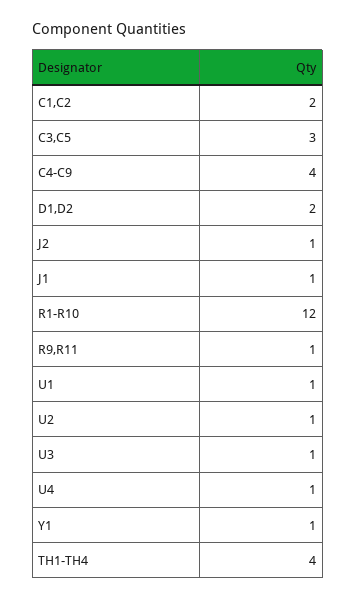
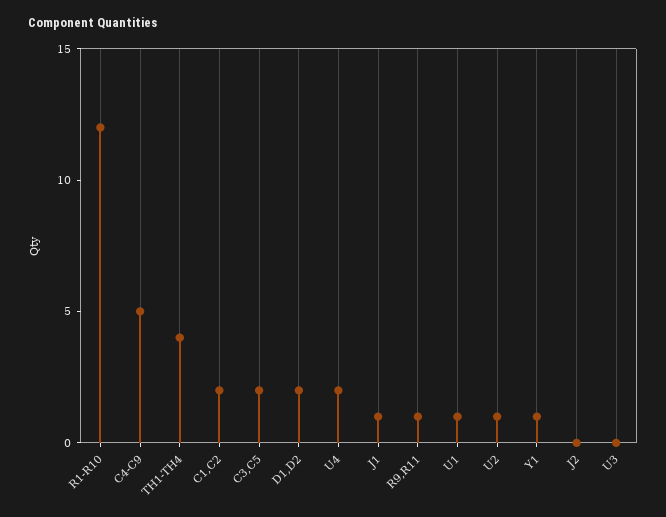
C3,C5: 3 -> 2
C4-C9: 4 -> 5
J2: 1 -> 0
U3: 1 -> 0
U4: 1 -> 2

